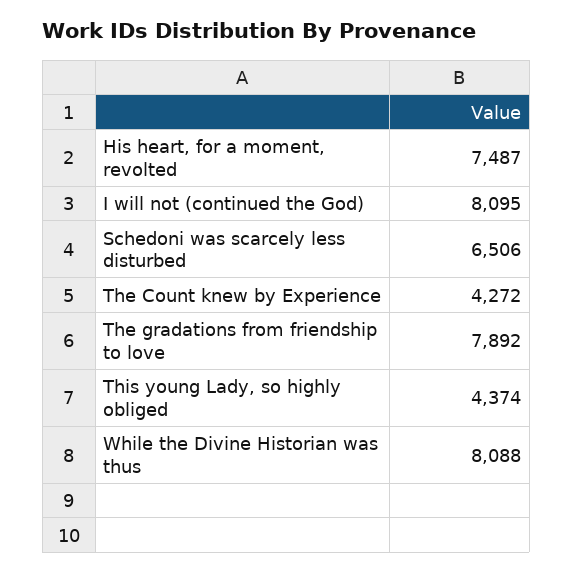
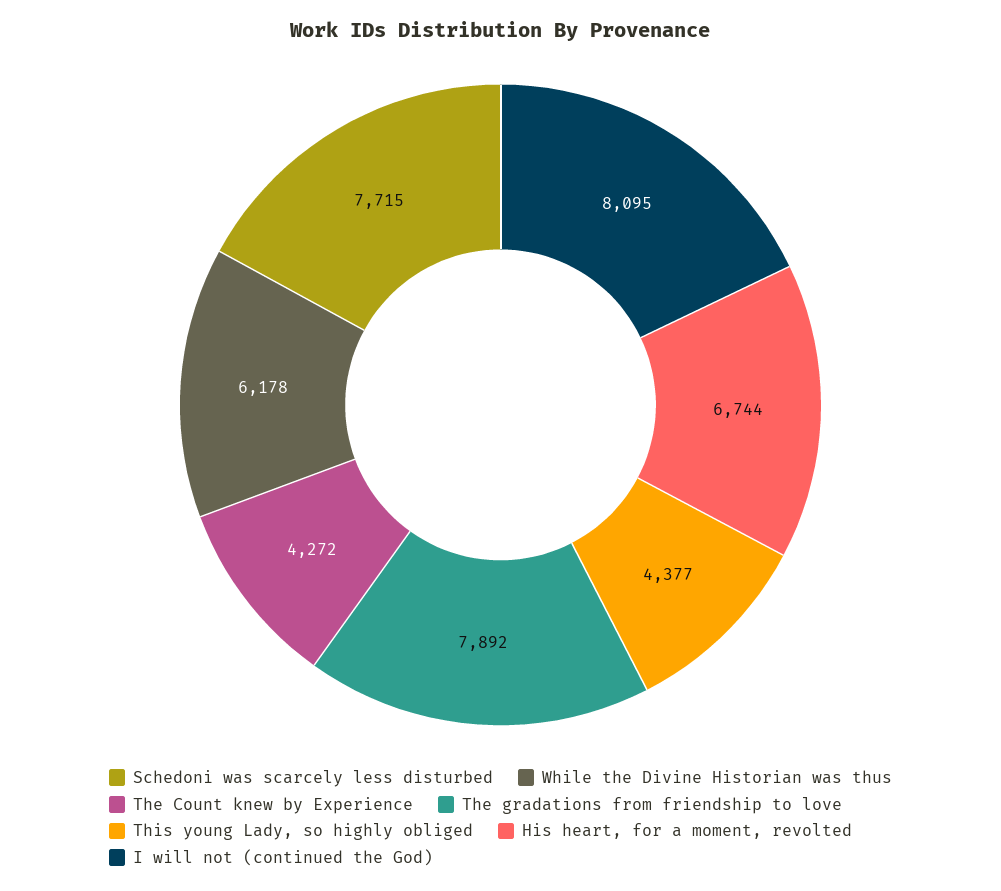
His heart, for a moment, revolted: 7487 -> 6744
Schedoni was scarcely less disturbed: 6506 -> 7715
This young Lady, so highly obliged: 4374 -> 4377
While the Divine Historian was thus: 8088 -> 6178

